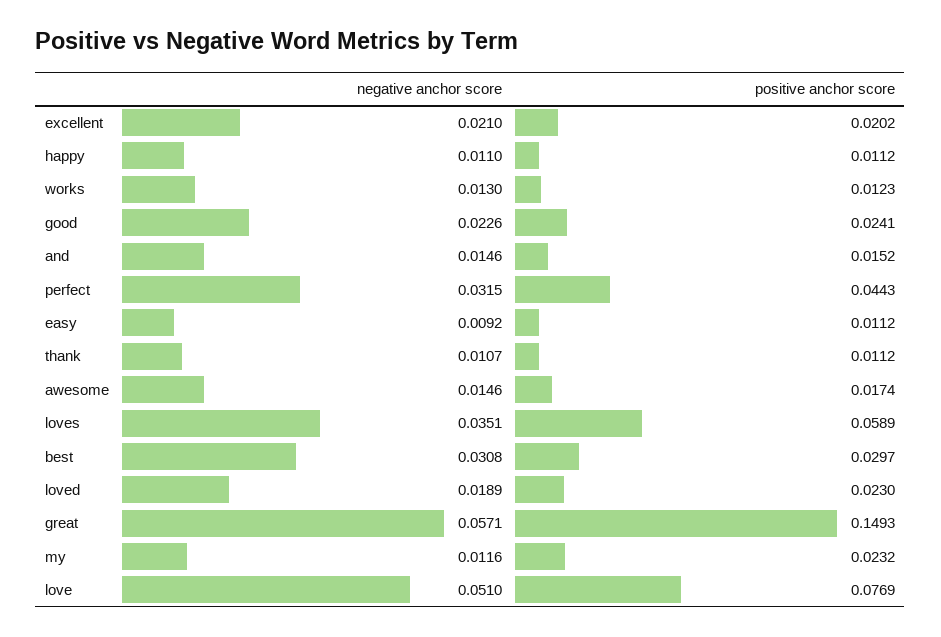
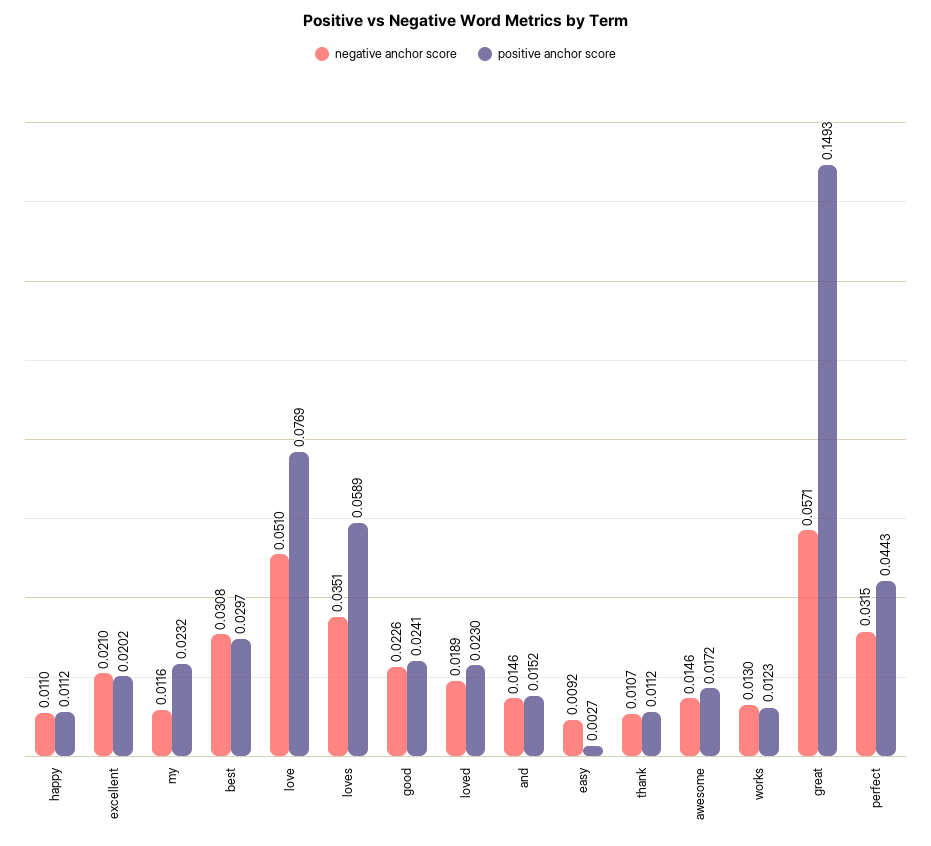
positive anchor score, easy: 0.0112 -> 0.0027
positive anchor score, awesome: 0.0174 -> 0.0172

